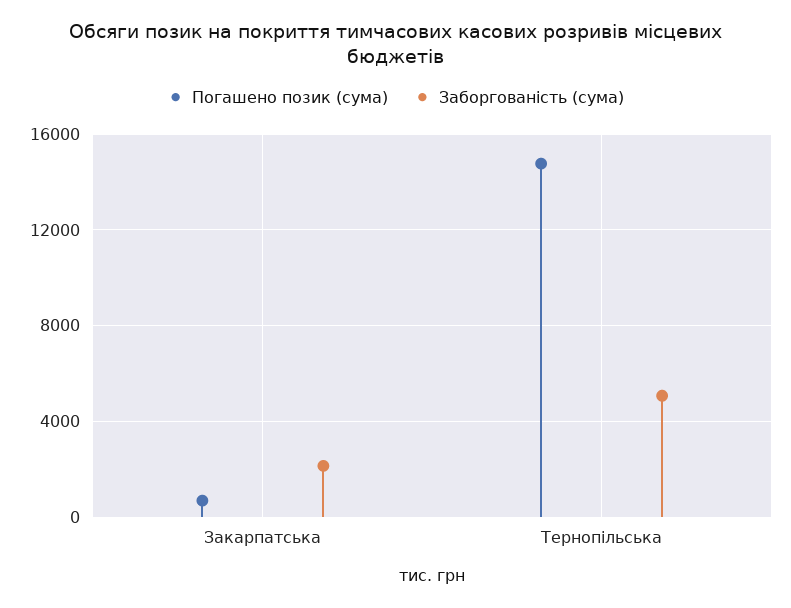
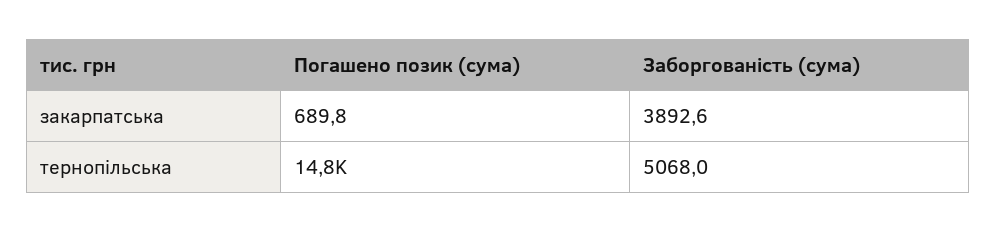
Заборгованість (сума), Закарпатська: 2000 -> 3892.6

